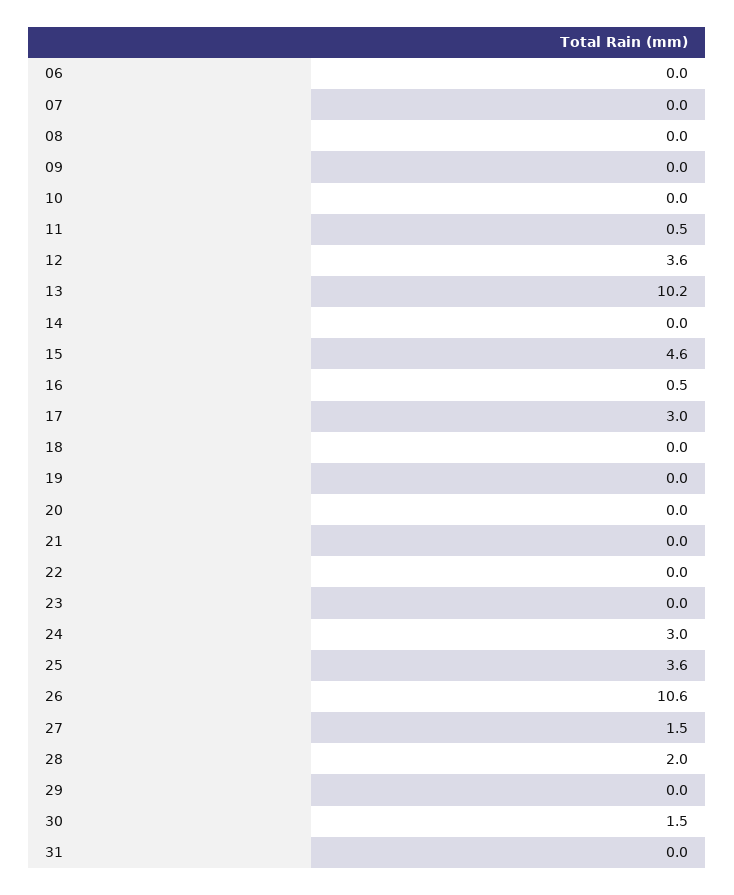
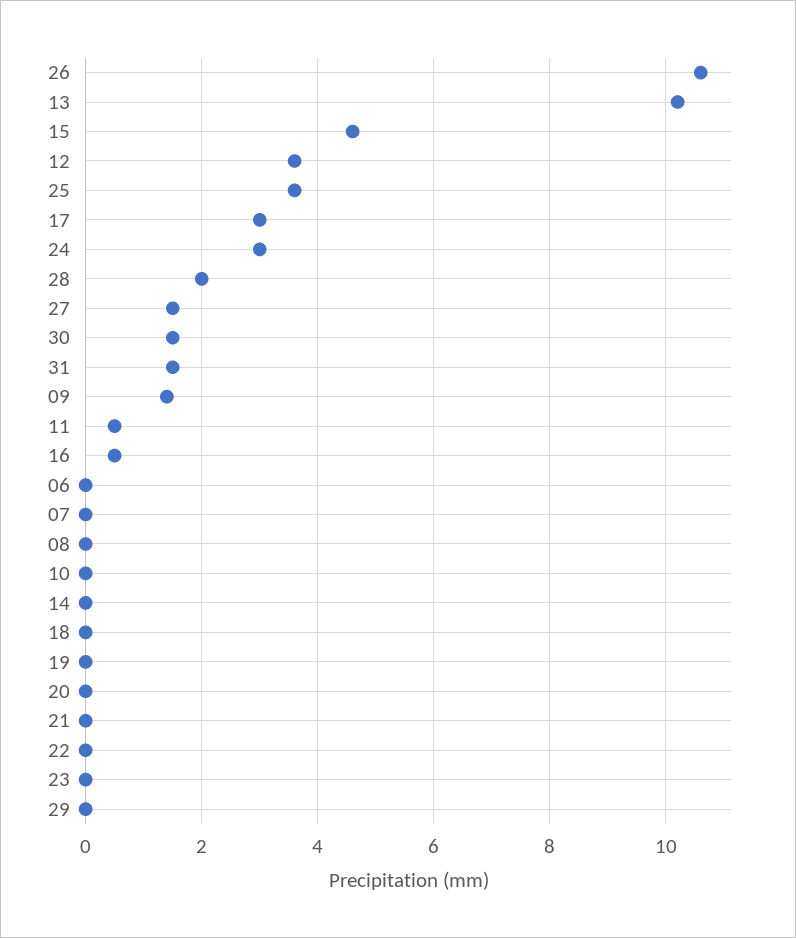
09: 0 -> 1.5
31: 0 -> 1.5

